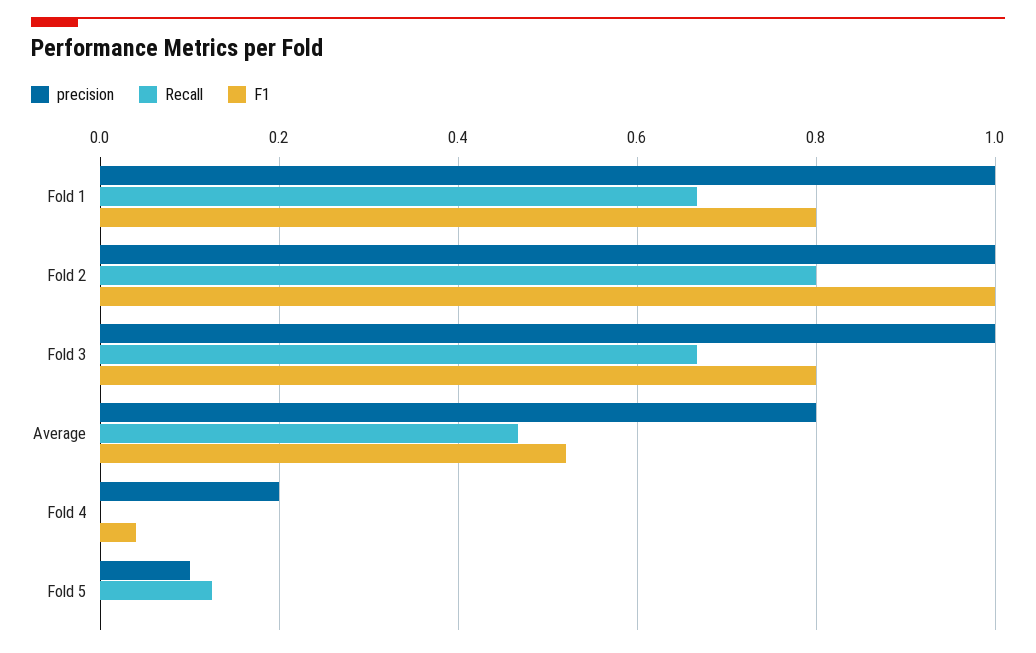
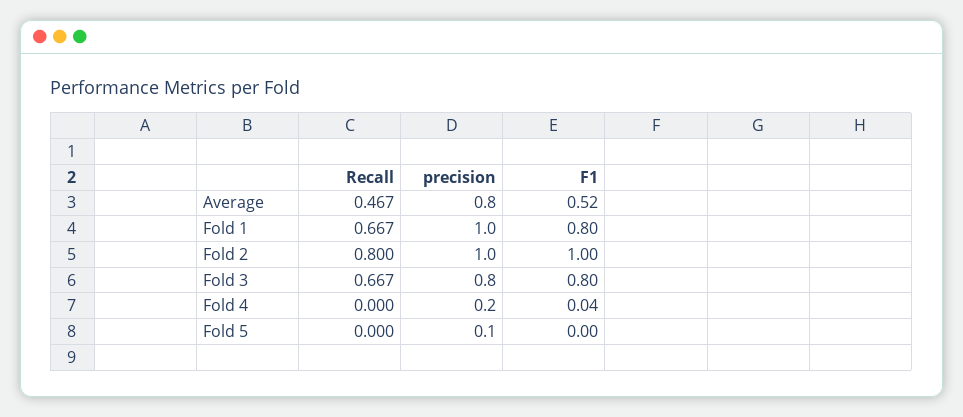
precision, Fold 3: 1 -> 0.8
Recall, Fold 5: 0.12 -> 0

